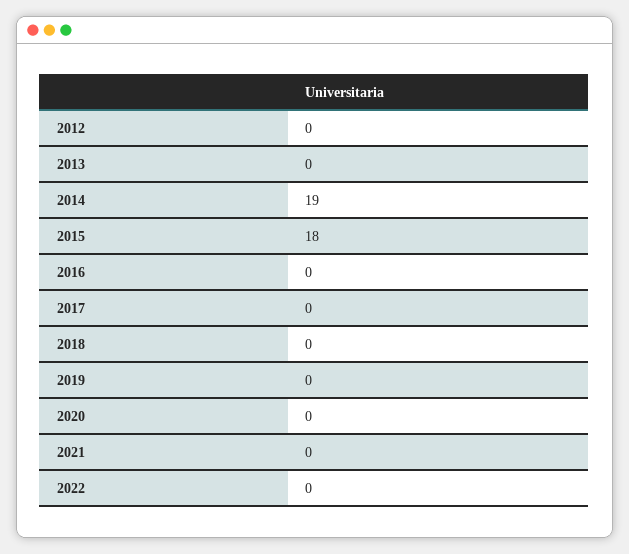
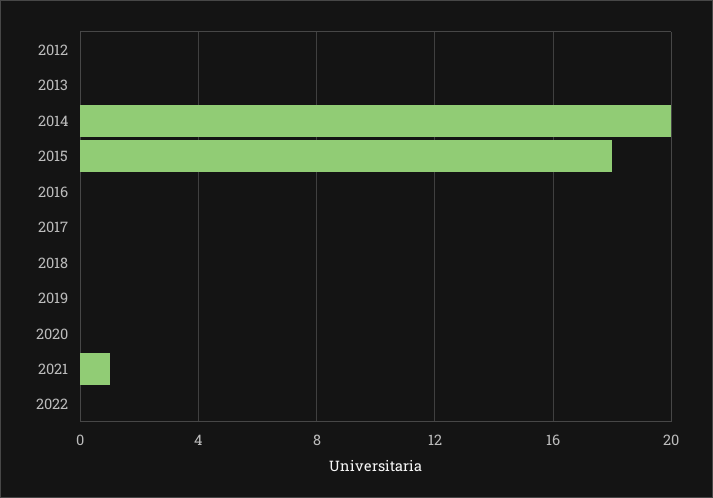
2014: 19 -> 20
2021: 0 -> 1

